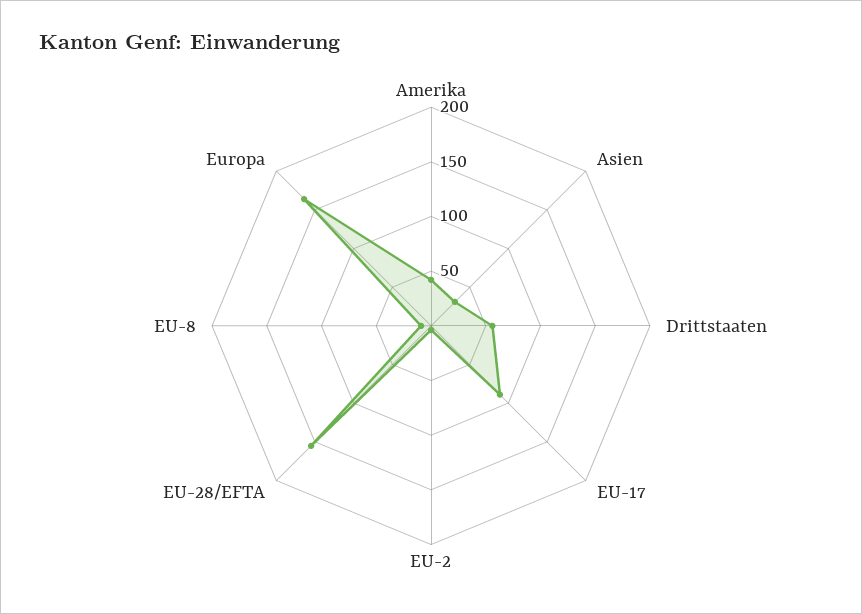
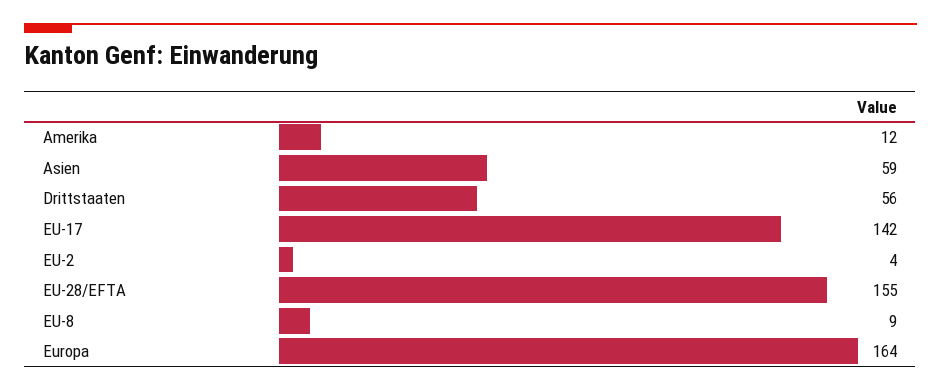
Amerika: 40 -> 12
Asien: 30 -> 59
EU-17: 90 -> 142

